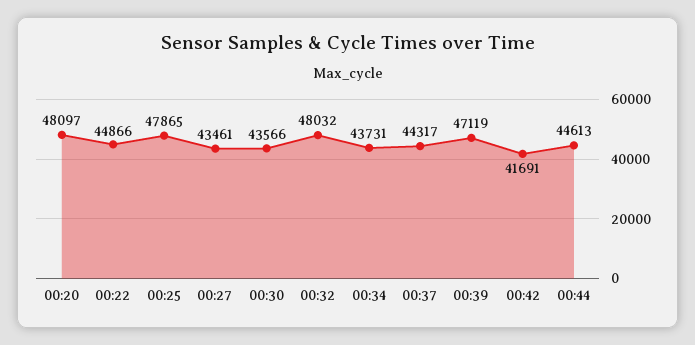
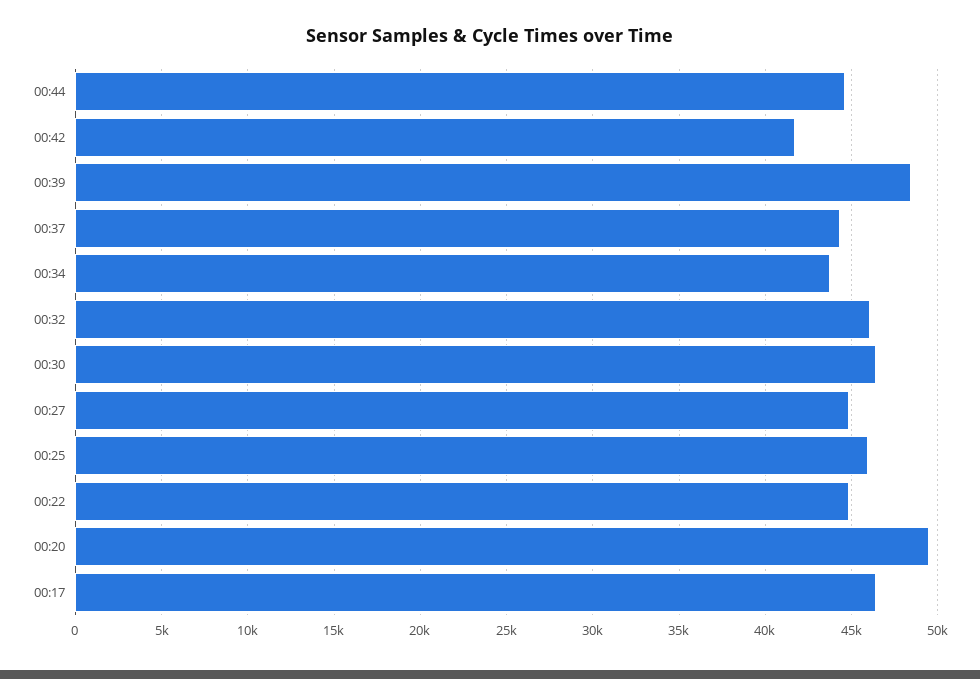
00:20: 48097 -> 49500
00:25: 47865 -> 46000
00:27: 43461 -> 45000
00:30: 43566 -> 46500
00:32: 48032 -> 46000
00:39: 47119 -> 48500
00:17: none -> 46500

